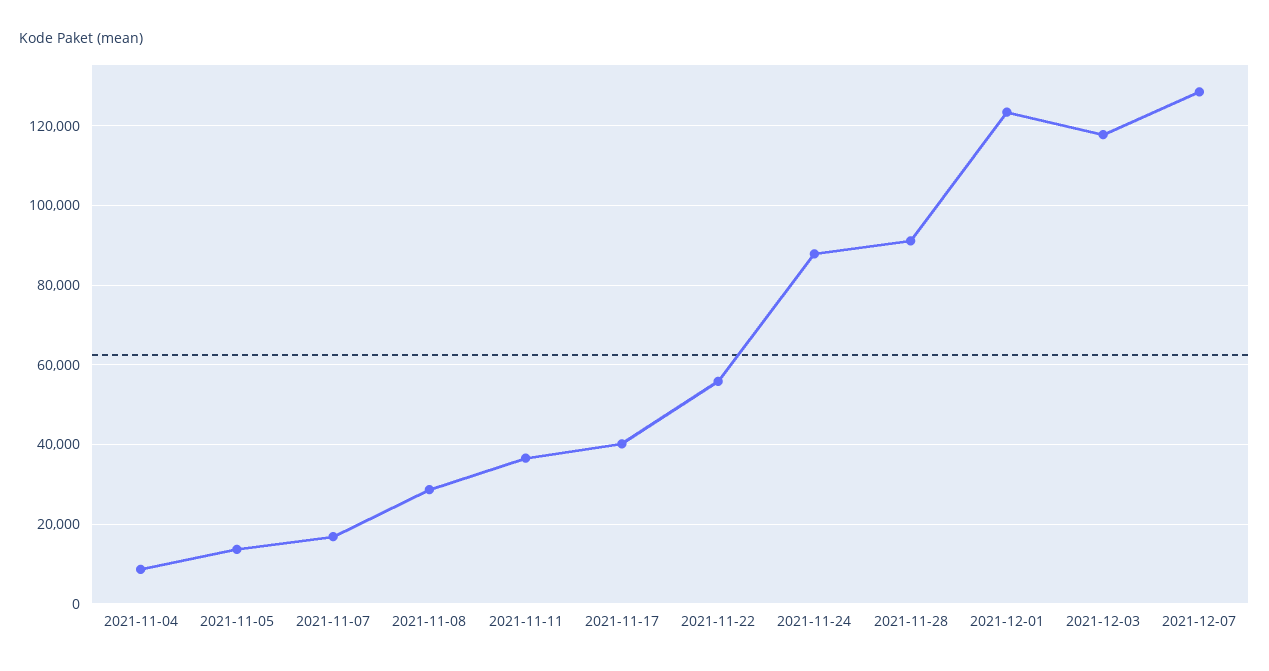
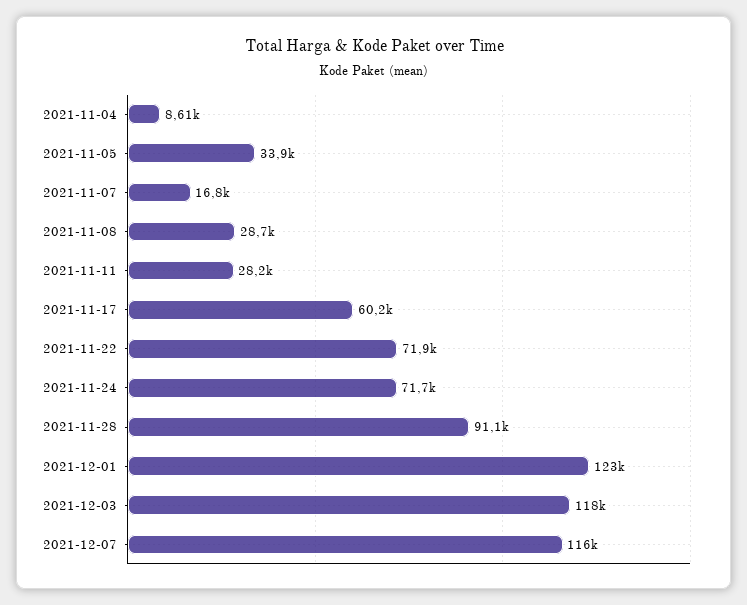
2021-11-05: 14000 -> 33900
2021-11-11: 36000 -> 28200
2021-11-17: 40000 -> 60200
2021-11-22: 56000 -> 71900
2021-11-24: 88000 -> 71700
2021-12-07: 128000 -> 116000

